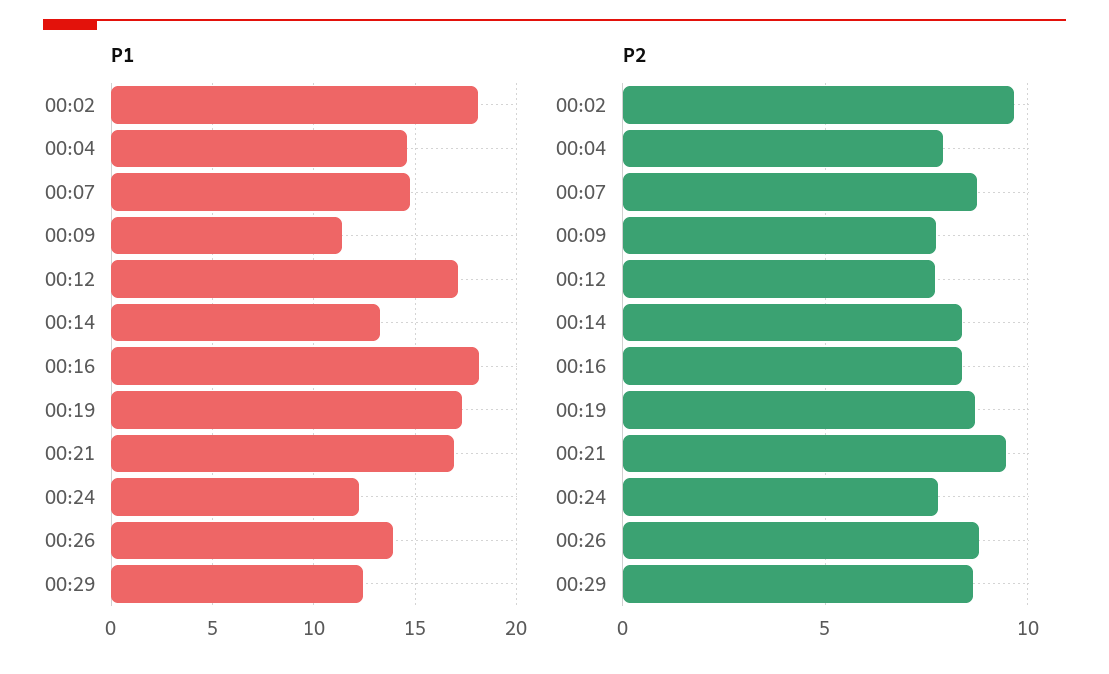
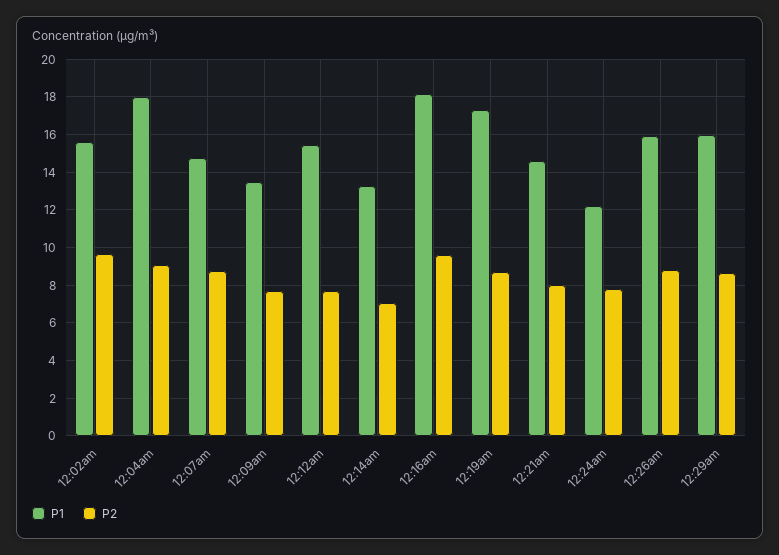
P1, 00:02: 18 -> 15.5
P1, 00:04: 14.5 -> 18
P1, 00:09: 11.5 -> 13.5
P1, 00:12: 17 -> 15.5
P1, 00:21: 17 -> 14.5
P1, 00:26: 14 -> 16
P1, 00:29: 12.5 -> 16
P2, 00:04: 8 -> 9
P2, 00:14: 8.5 -> 7
P2, 00:16: 8.5 -> 9.5
P2, 00:21: 9.5 -> 8

